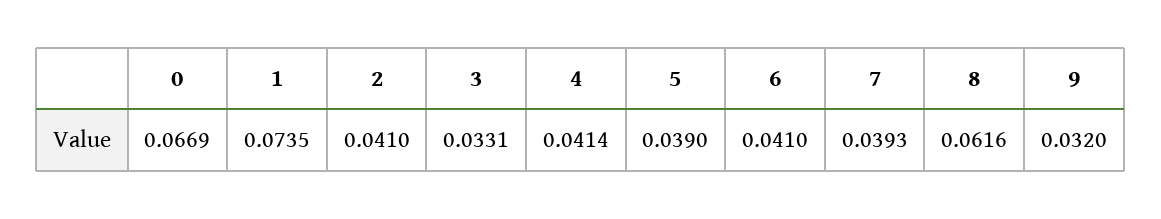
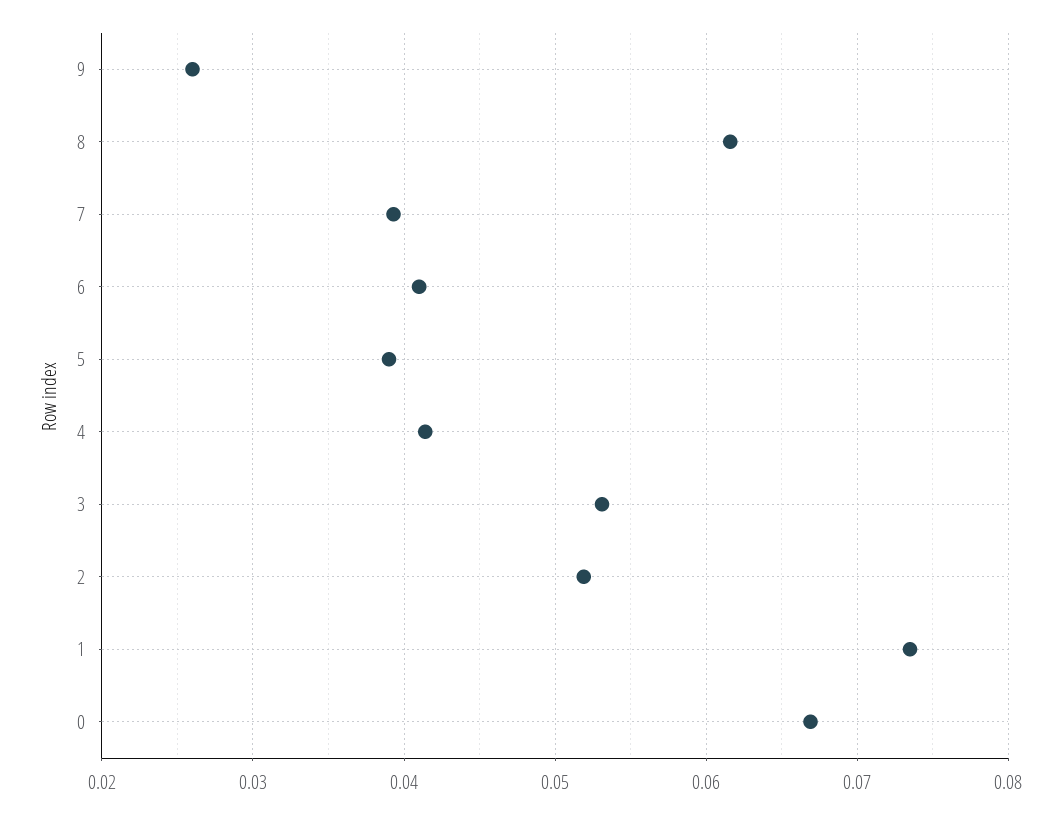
2: 0.041 -> 0.052
3: 0.0331 -> 0.053
9: 0.032 -> 0.026

